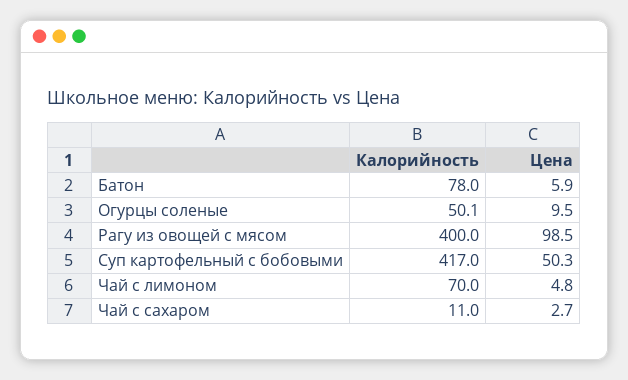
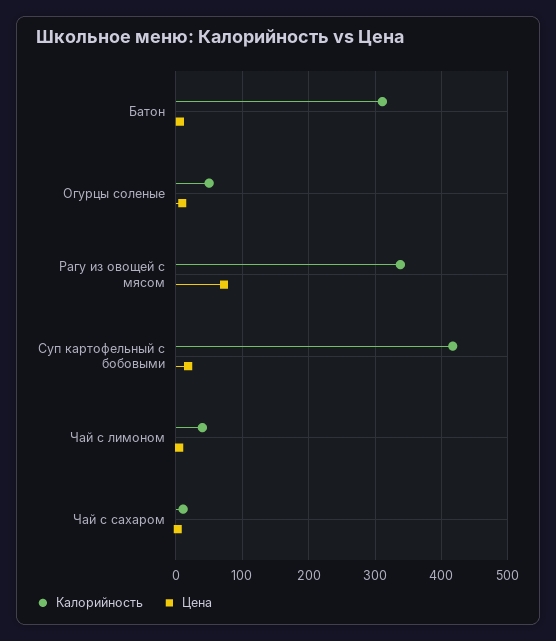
Калорийность, Батон: 78 -> 310
Калорийность, Рагу из овощей с мясом: 400 -> 340
Цена, Рагу из овощей с мясом: 98.5 -> 70
Цена, Суп картофельный с бобовыми: 50.3 -> 20
Калорийность, Чай с лимоном: 70 -> 40

